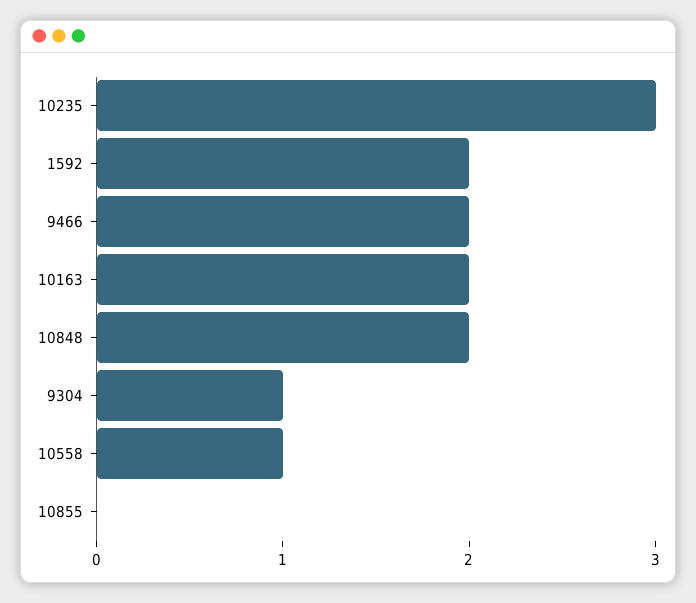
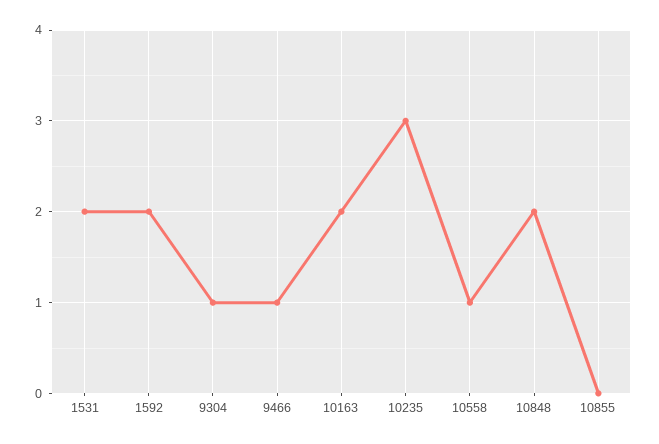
9466: 2 -> 1
1531: none -> 2

